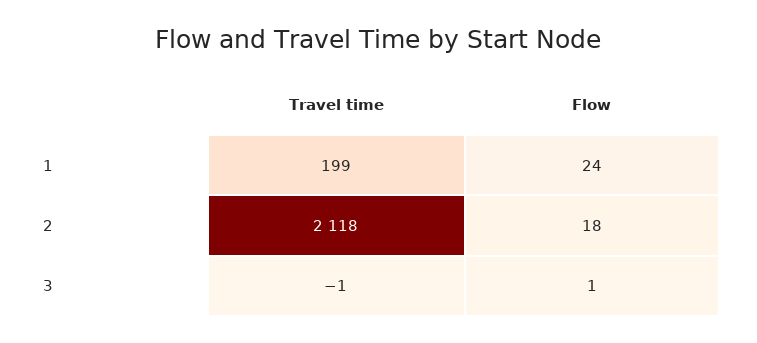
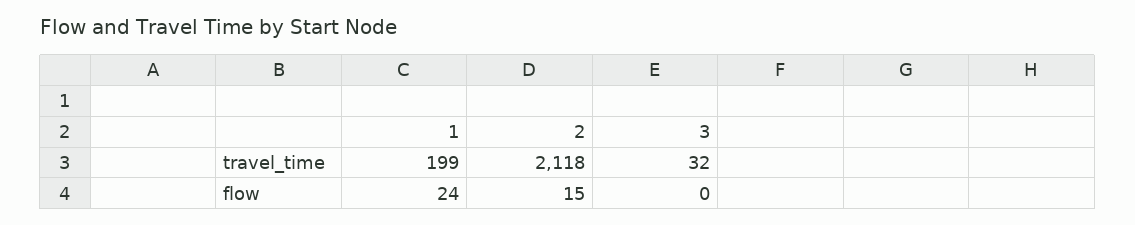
Flow, 2: 18 -> 15
Travel time, 3: -1 -> 32
Flow, 3: 1 -> 0

